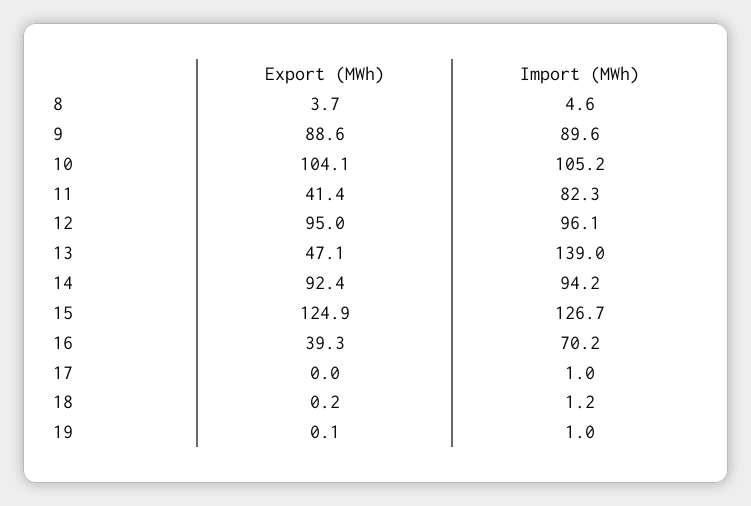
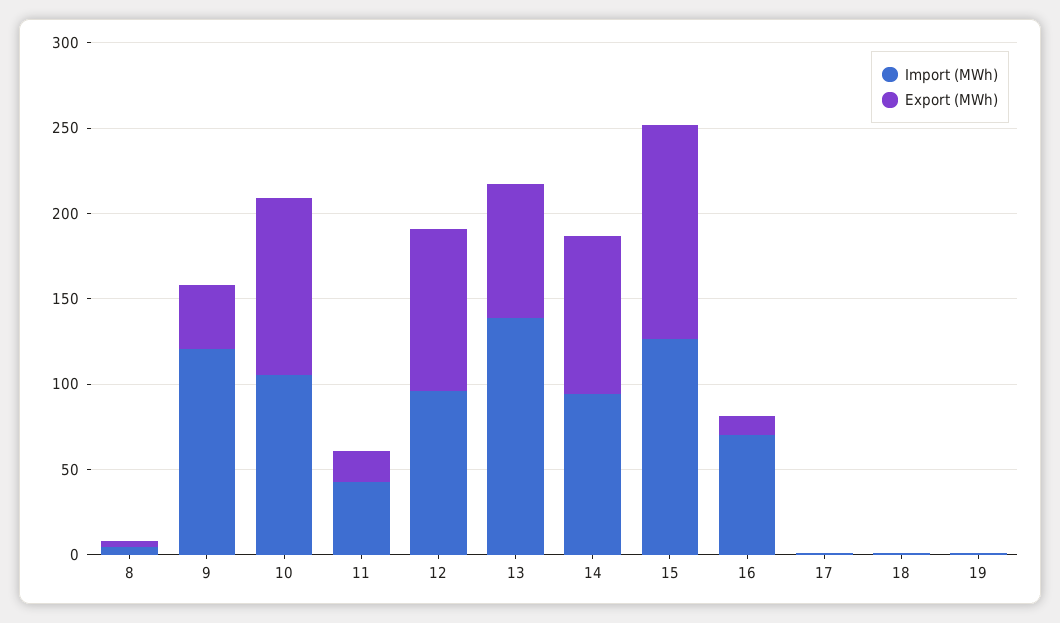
Export (MWh), 9: 88.6 -> 40
Import (MWh), 9: 89.6 -> 120
Export (MWh), 11: 41.4 -> 20
Import (MWh), 11: 82.3 -> 40
Export (MWh), 13: 47.1 -> 80
Export (MWh), 16: 39.3 -> 10

